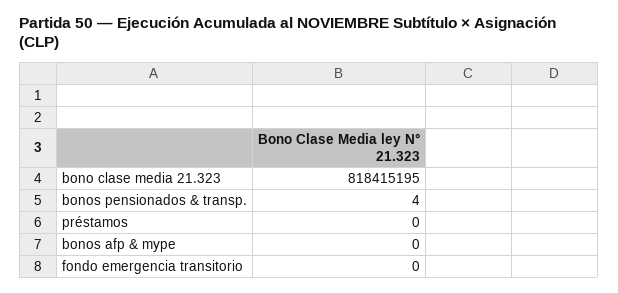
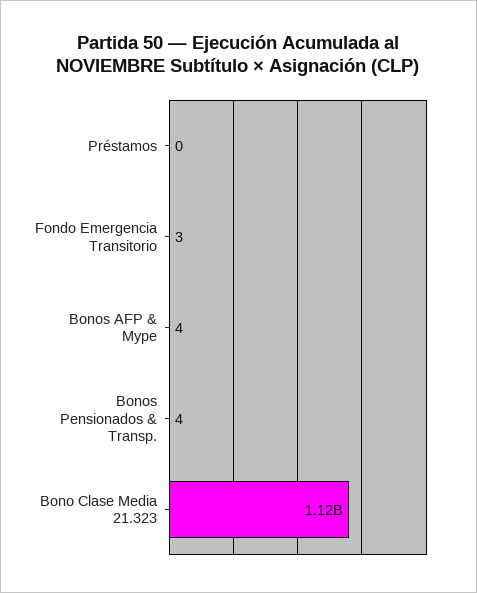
bono clase media 21.323: 818415195 -> 1120000000
bonos afp & mype: 0 -> 4
fondo emergencia transitorio: 0 -> 3

